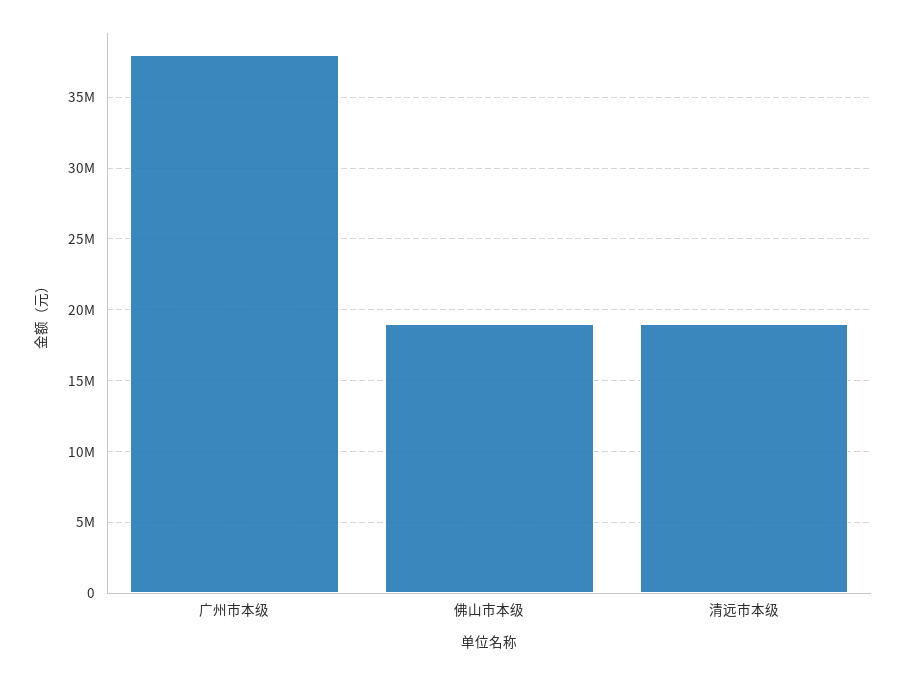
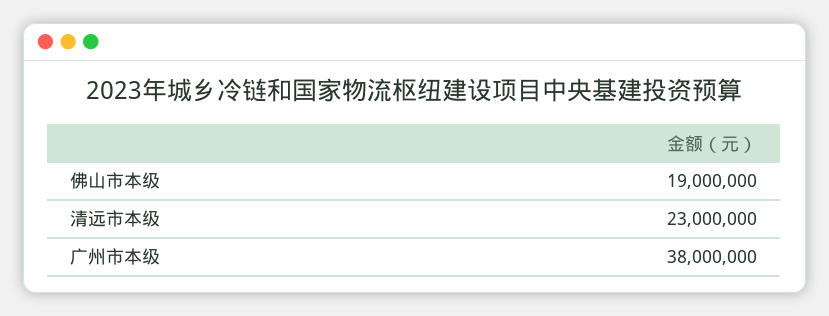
清远市本级: 19000000 -> 23000000

